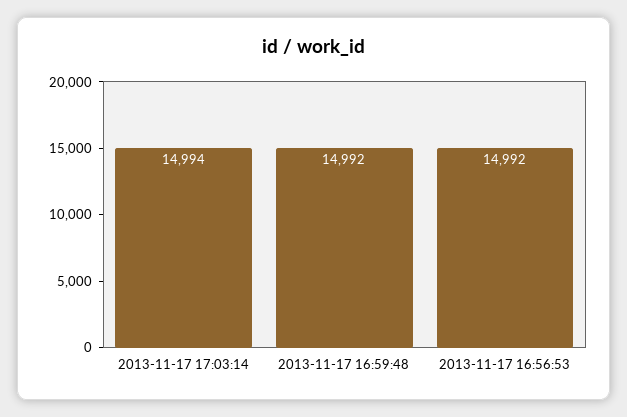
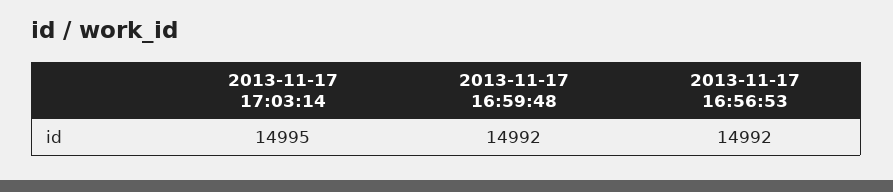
2013-11-17 17:03:14: 14994 -> 14995

